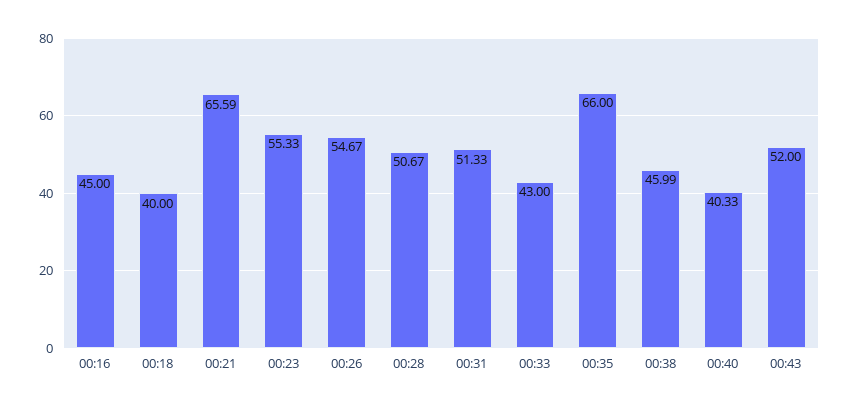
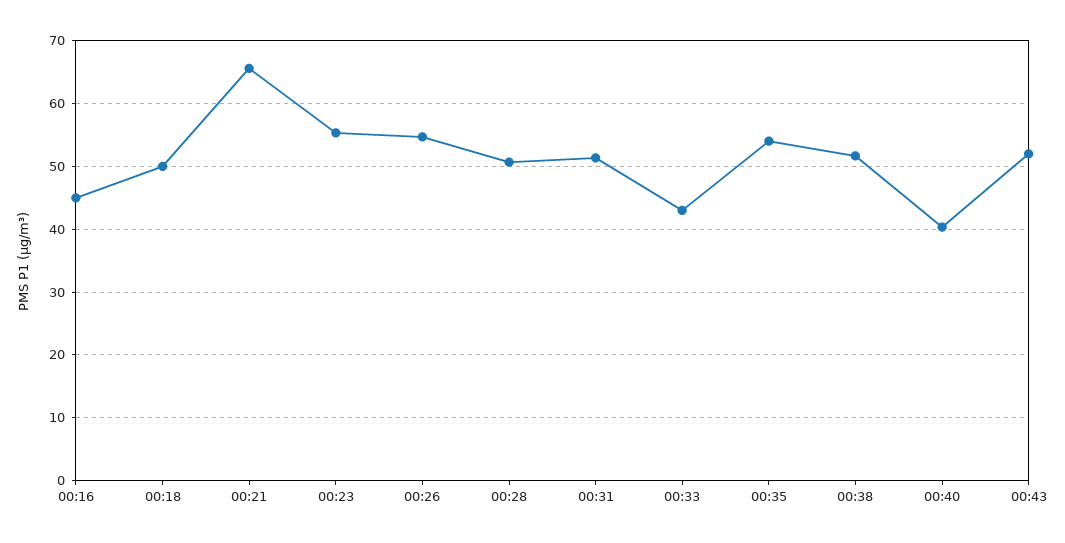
00:18: 40 -> 50
00:35: 66 -> 54
00:38: 45.99 -> 52

